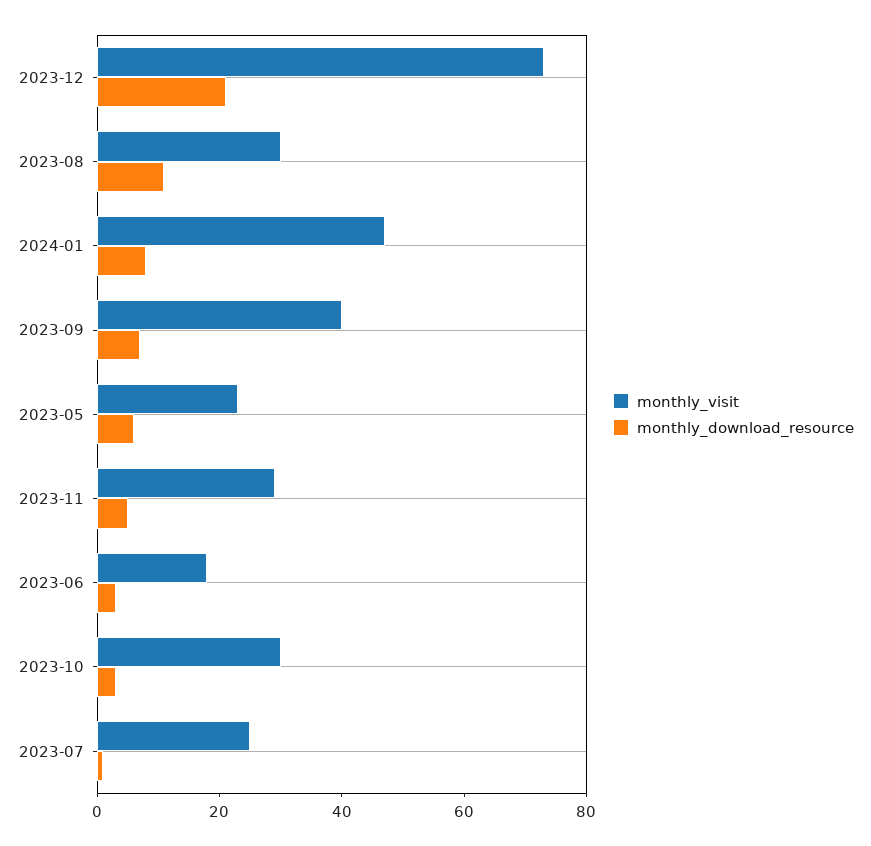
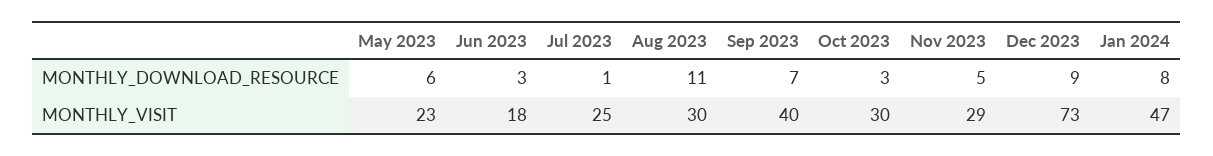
monthly_download_resource, 2023-12: 20 -> 9

